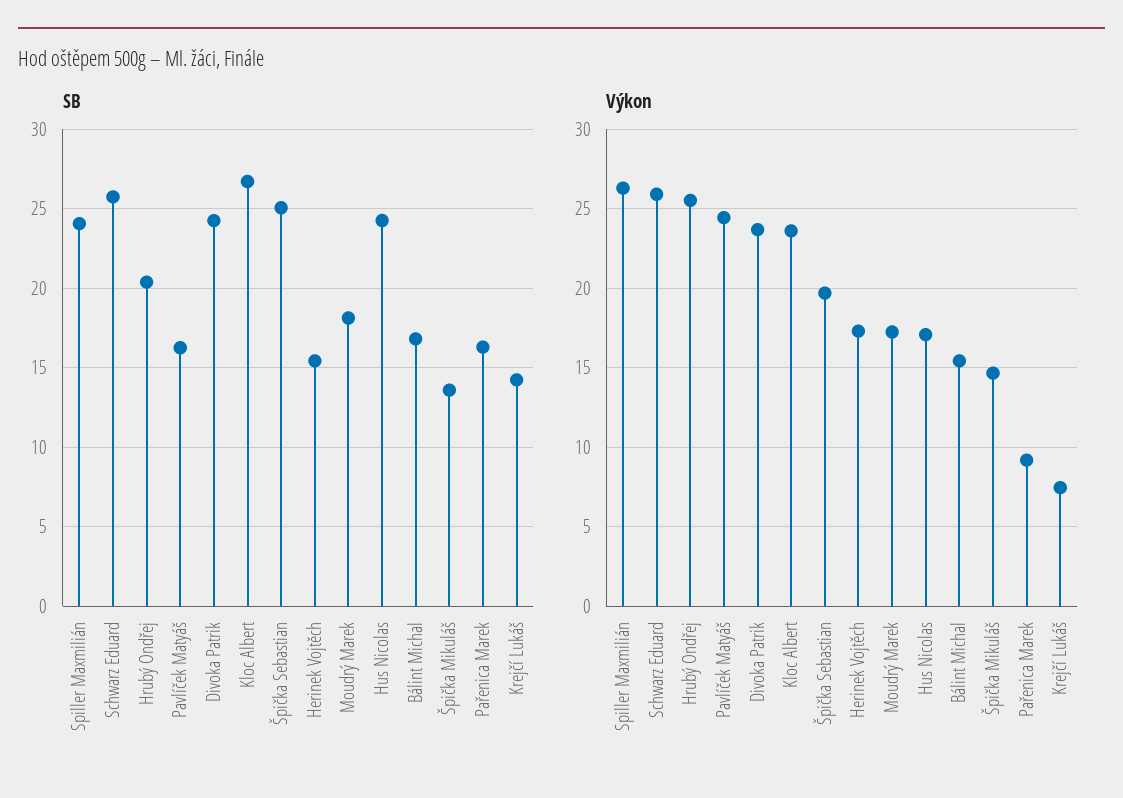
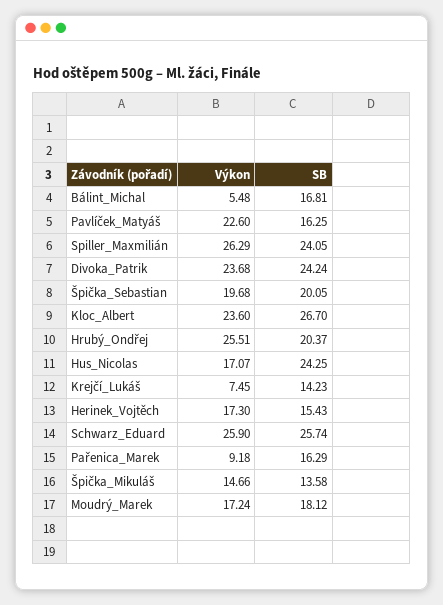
SB, Špička Sebastian: 25 -> 20.05
Výkon, Pavlíček Matyáš: 24.5 -> 22.6
Výkon, Bálint Michal: 15.5 -> 5.48

